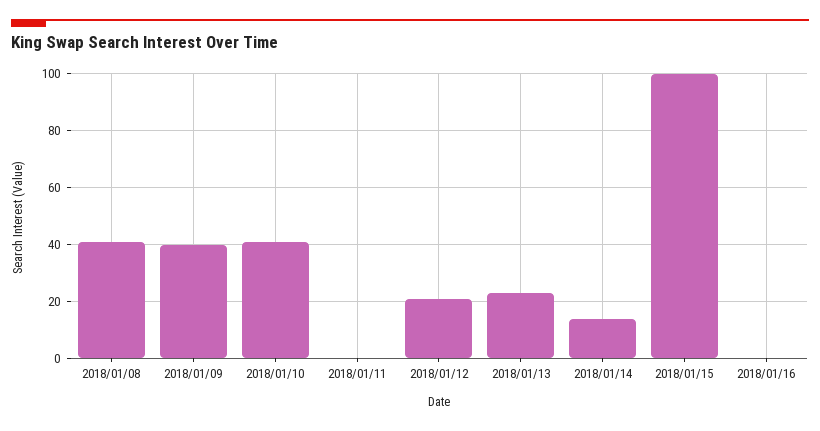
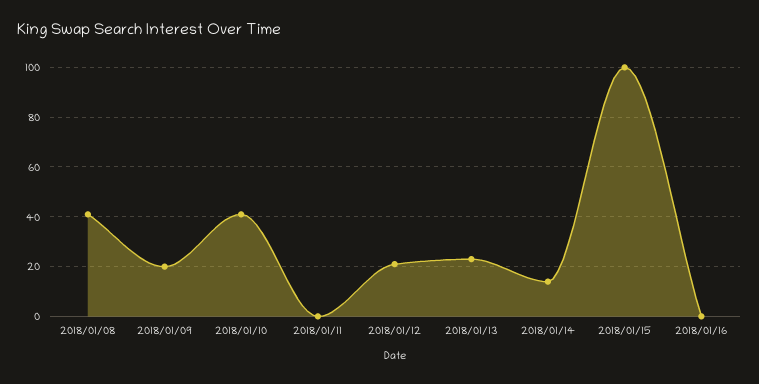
2018/01/09: 40 -> 20

